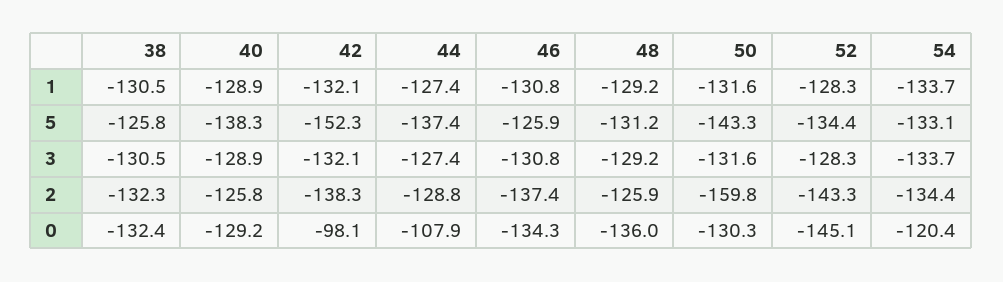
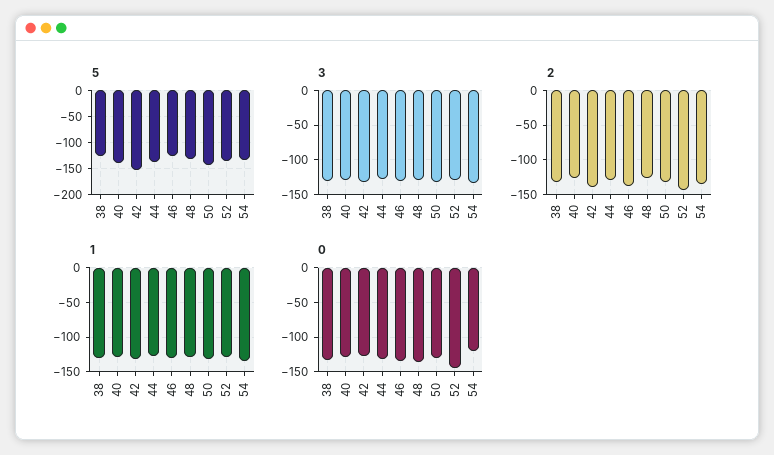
2, 50: -159.8 -> -130
0, 42: -98.1 -> -130
0, 44: -107.9 -> -130

